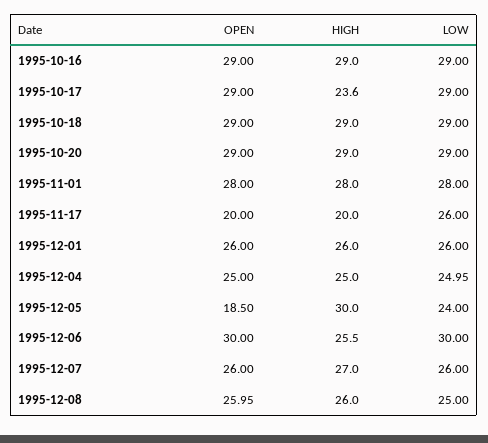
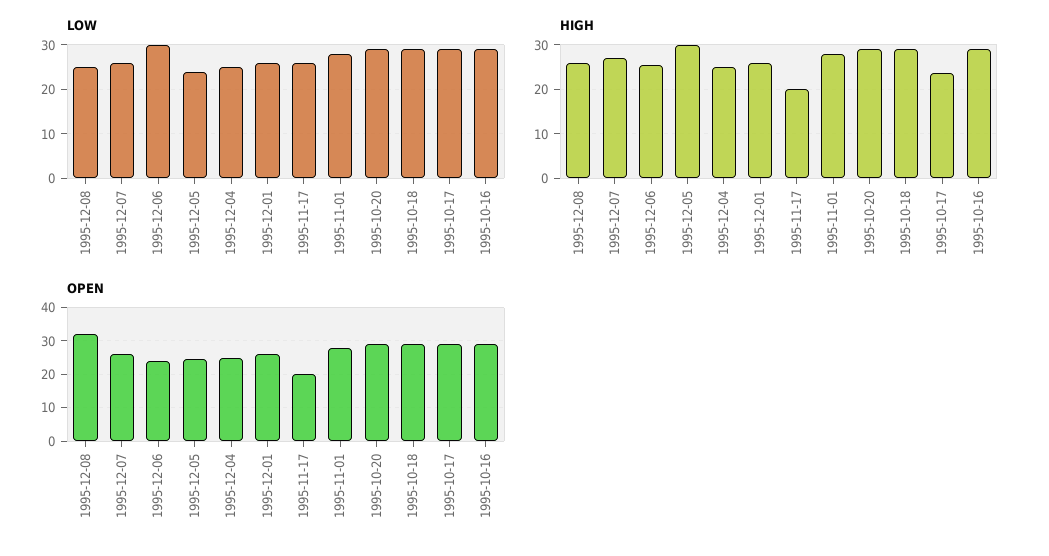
OPEN, 1995-12-05: 18.5 -> 24
OPEN, 1995-12-06: 30 -> 24
OPEN, 1995-12-08: 25.95 -> 32

